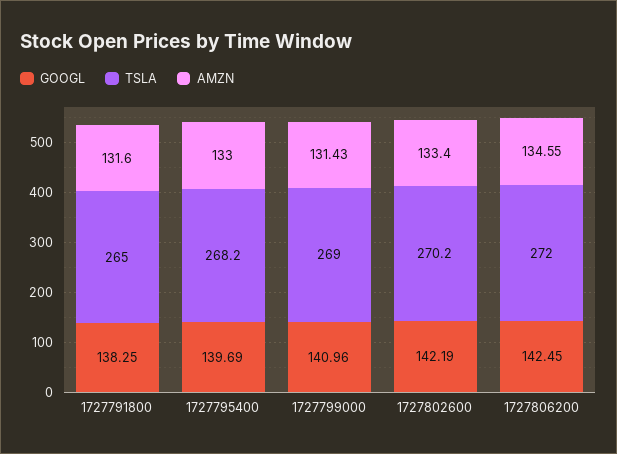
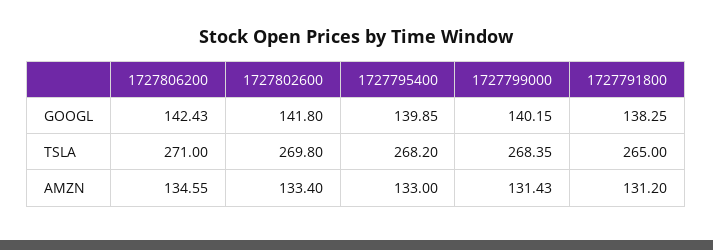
AMZN, 1727791800: 131.6 -> 131.2
GOOGL, 1727795400: 139.69 -> 139.85
GOOGL, 1727799000: 140.96 -> 140.15
TSLA, 1727799000: 269 -> 268.35
GOOGL, 1727802600: 142.19 -> 141.8
TSLA, 1727802600: 270.2 -> 269.8
GOOGL, 1727806200: 142.45 -> 142.43
TSLA, 1727806200: 272 -> 271

